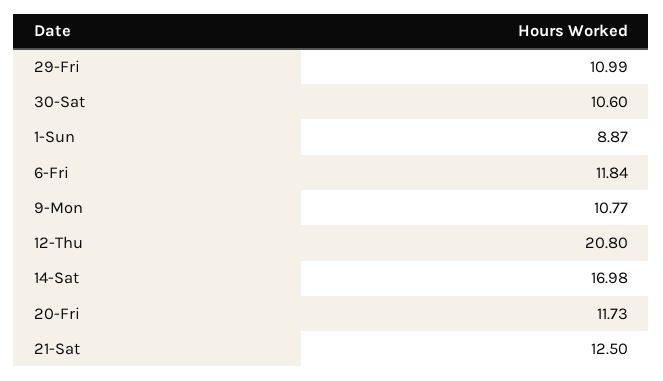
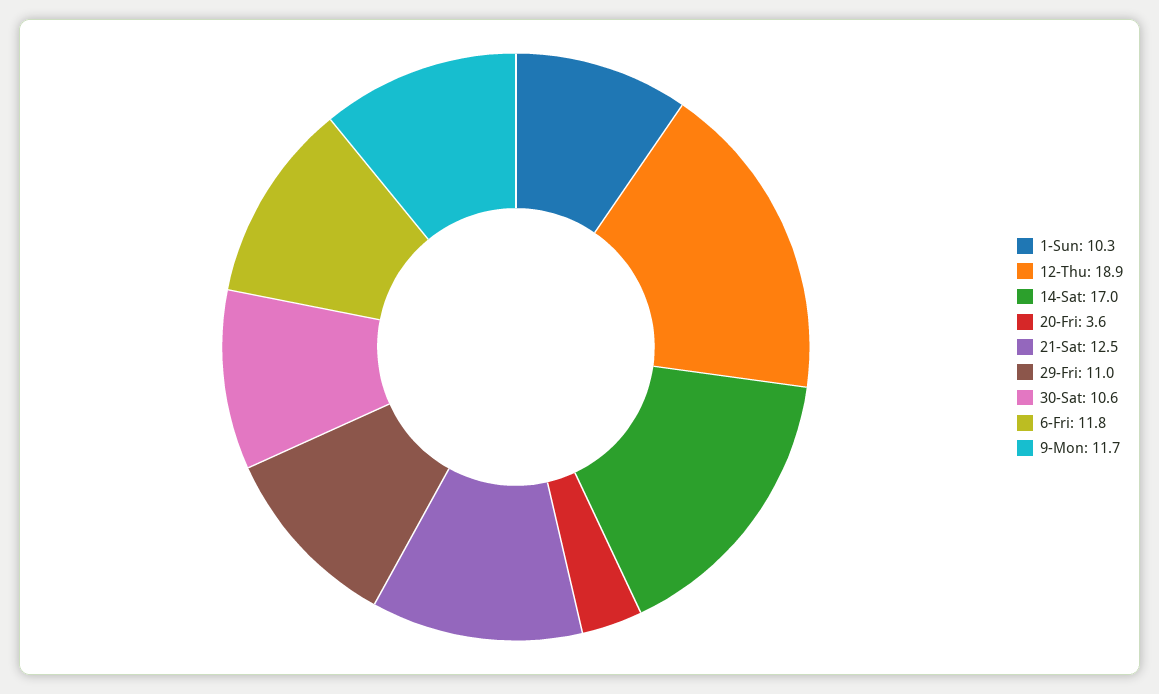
1-Sun: 8.87 -> 10.3
9-Mon: 10.77 -> 11.7
12-Thu: 20.8 -> 18.9
20-Fri: 11.73 -> 3.6

